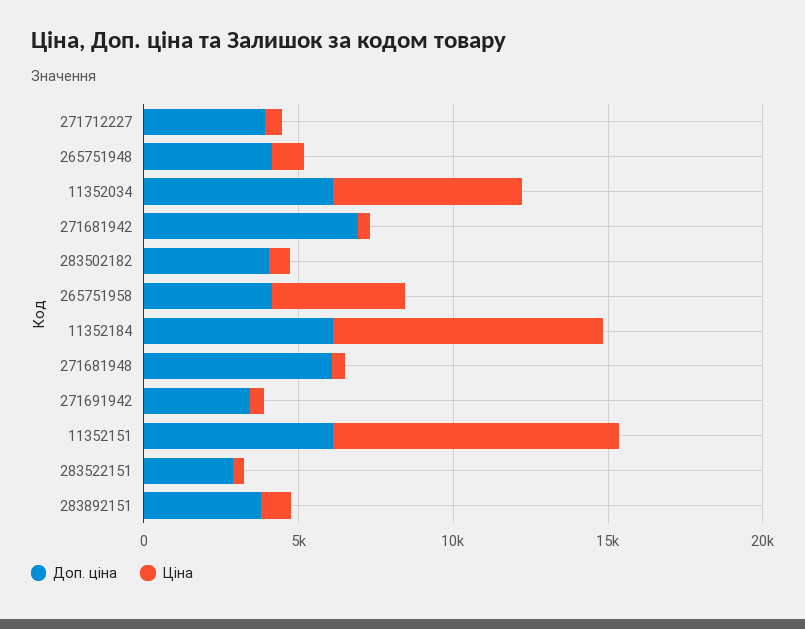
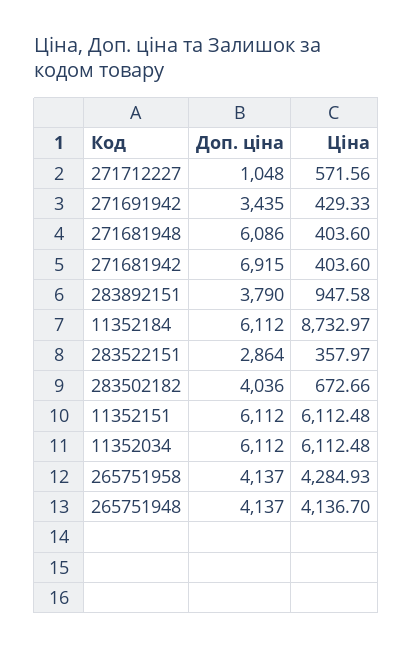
Доп. ціна, 271712227: 4000 -> 1048
Ціна, 265751948: 1000 -> 4136.7
Ціна, 11352151: 9000 -> 6112.48

